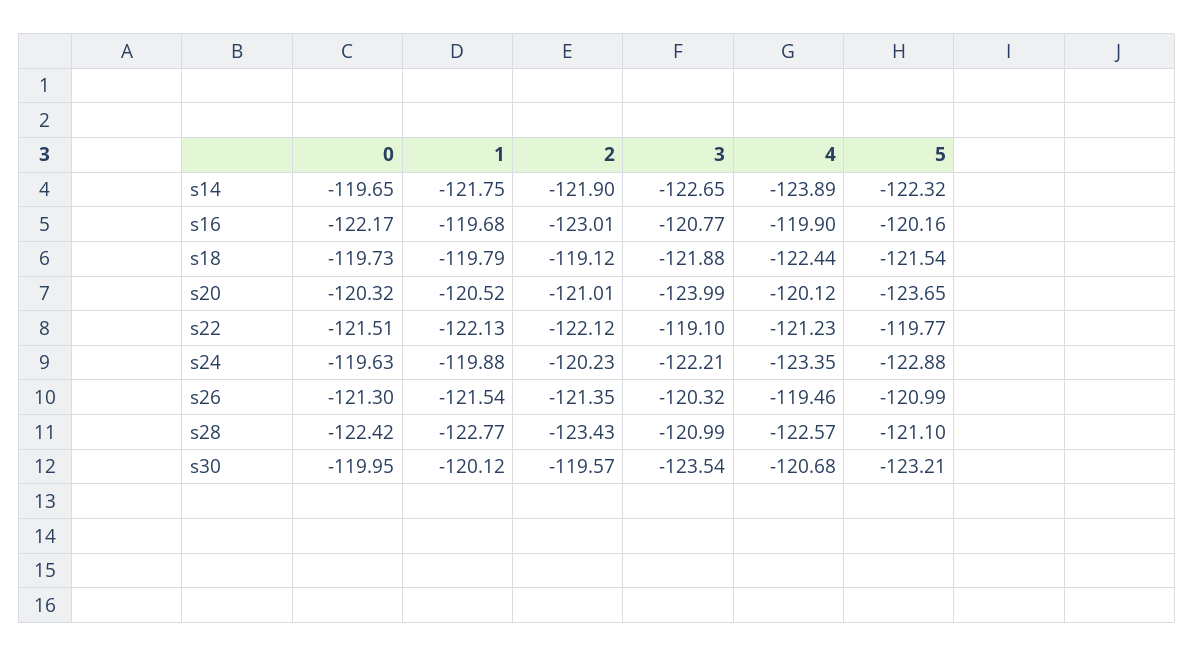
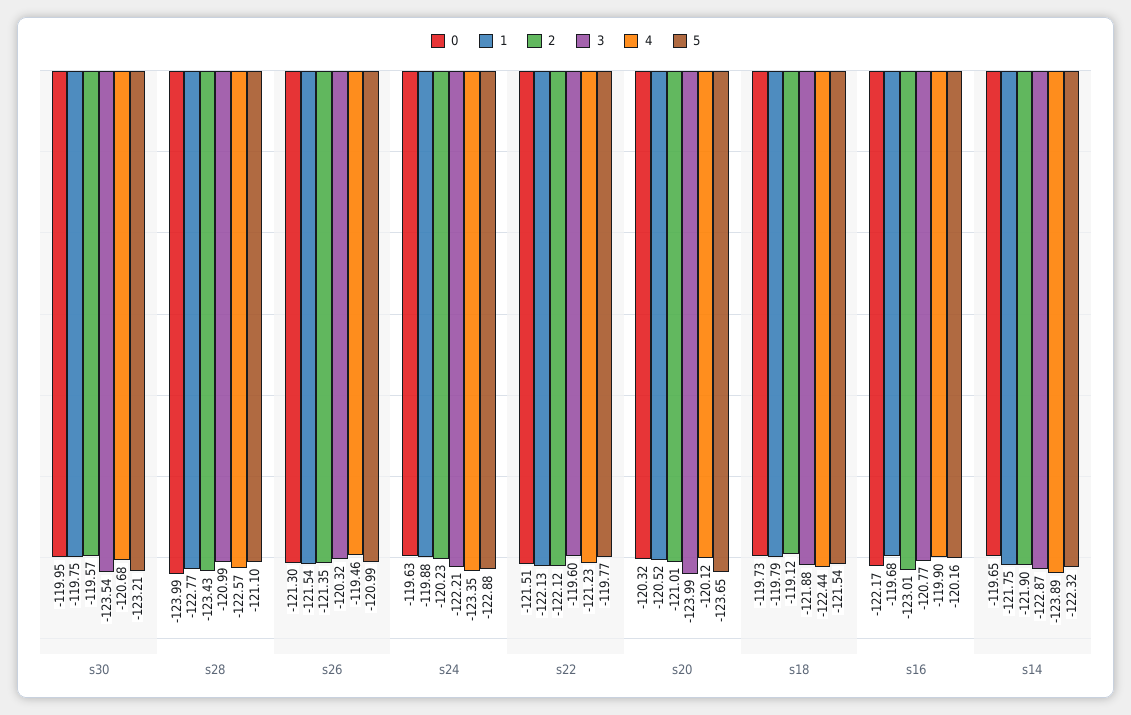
3, s14: -122.65 -> -122.87
3, s22: -119.1 -> -119.6
0, s28: -122.42 -> -123.99
1, s30: -120.12 -> -119.75

